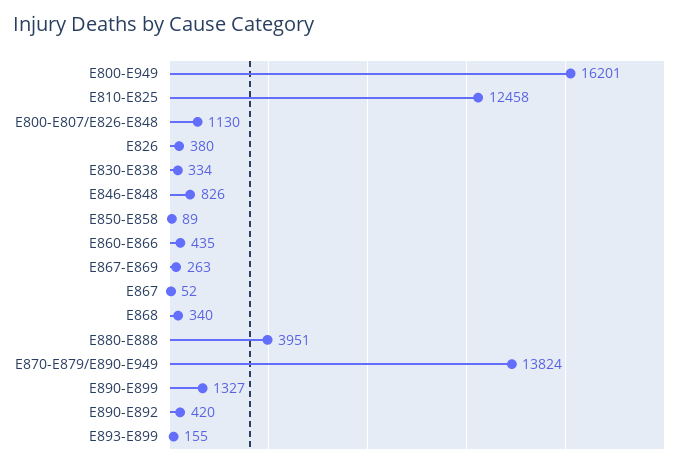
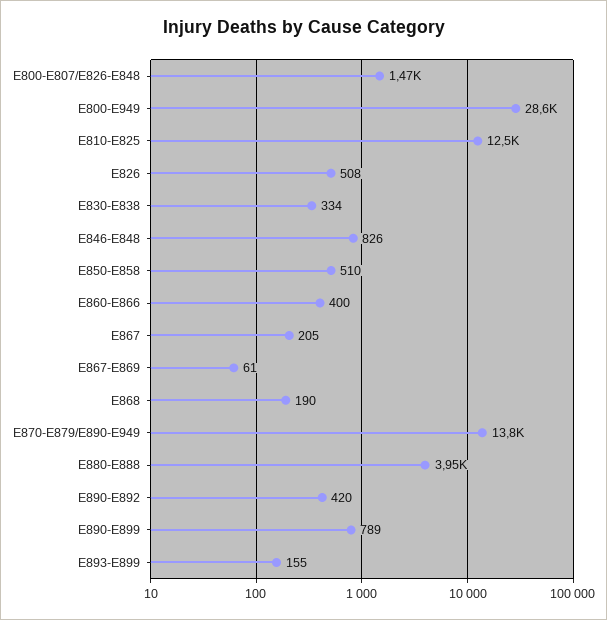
E800-E949: 16201 -> 28600
E800-E807/E826-E848: 1130 -> 1470
E826: 380 -> 508
E850-E858: 89 -> 510
E860-E866: 435 -> 400
E867-E869: 263 -> 61
E867: 52 -> 205
E868: 340 -> 190
E890-E899: 1327 -> 789

